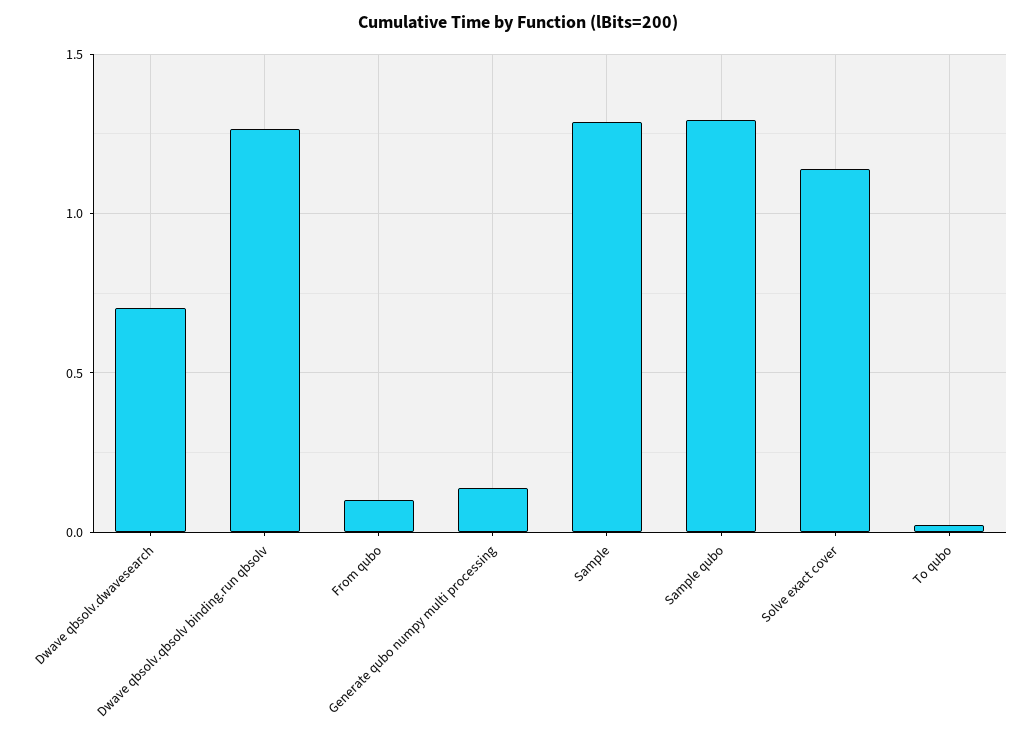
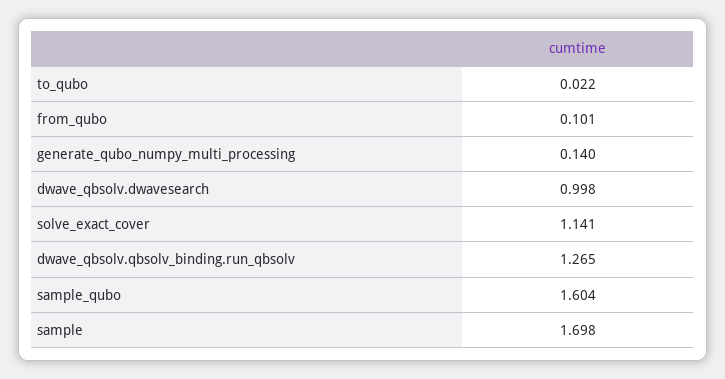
Dwave qbsolv.dwavesearch: 0.7 -> 0.998
Sample: 1.3 -> 1.698
Sample qubo: 1.3 -> 1.604

